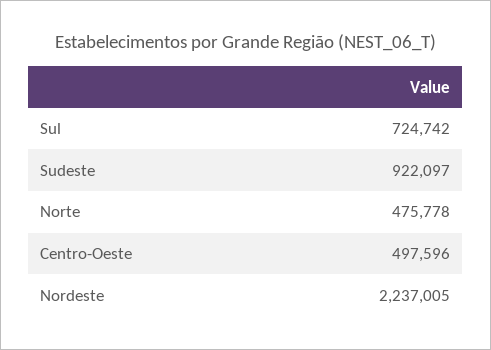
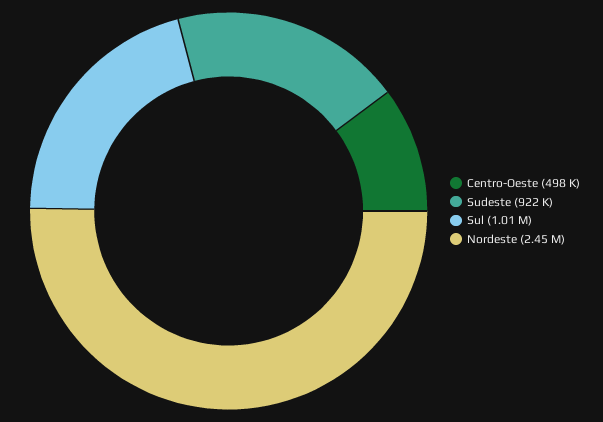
Sul: 724742 -> 1010000
Norte: 475778 -> none
Nordeste: 2237005 -> 2450000

